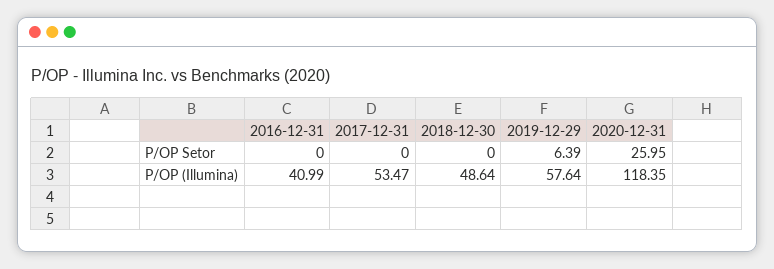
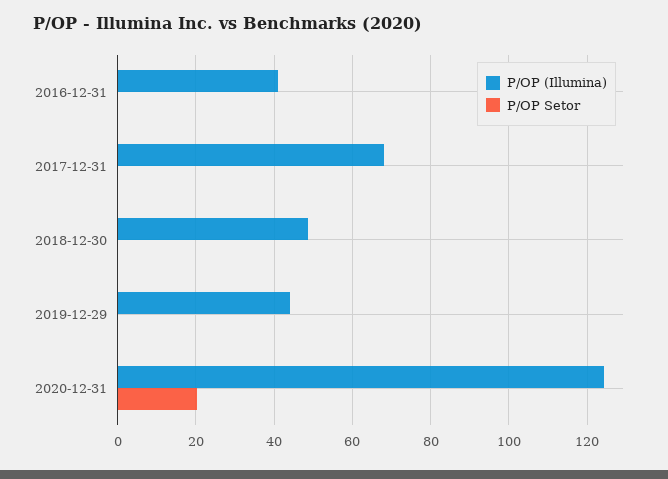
P/OP Setor, 2019-12-29: 6.39 -> 0
P/OP Setor, 2020-12-31: 25.95 -> 20
P/OP (Illumina), 2017-12-31: 53.47 -> 68
P/OP (Illumina), 2019-12-29: 57.64 -> 44
P/OP (Illumina), 2020-12-31: 118.35 -> 124

